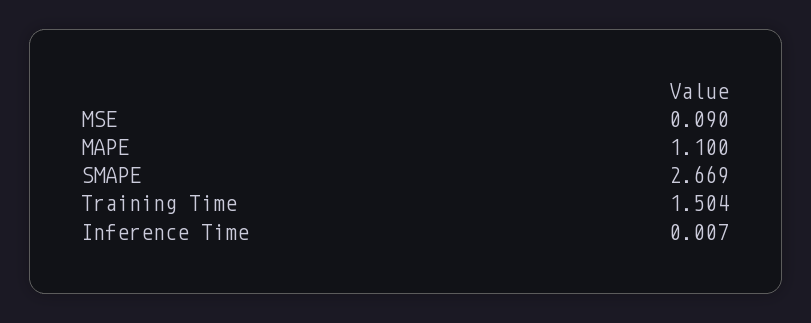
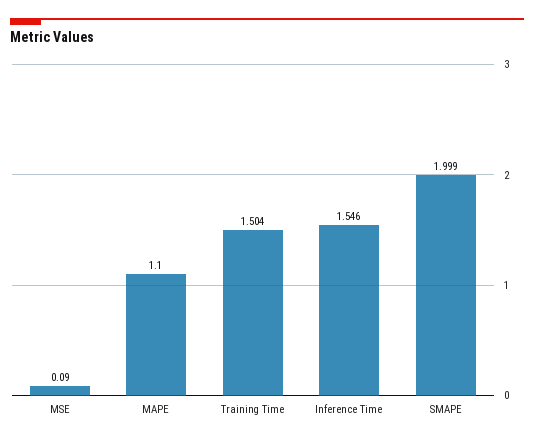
SMAPE: 2.669 -> 1.999
Inference Time: 0.007 -> 1.546

